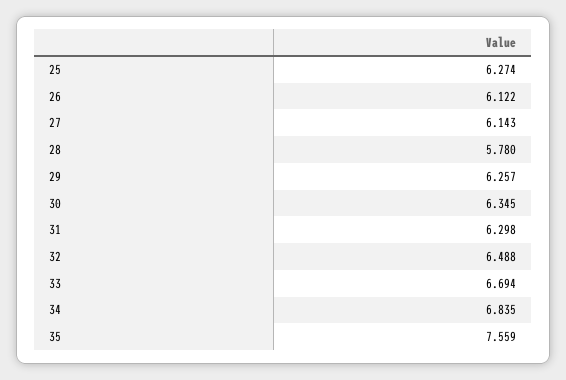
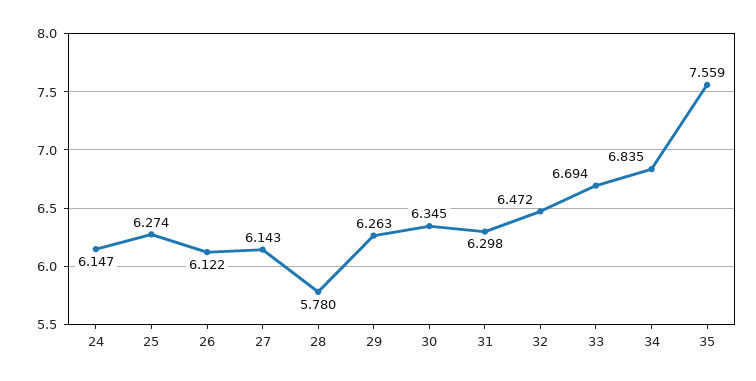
29: 6.257 -> 6.263
32: 6.488 -> 6.472
24: none -> 6.147

